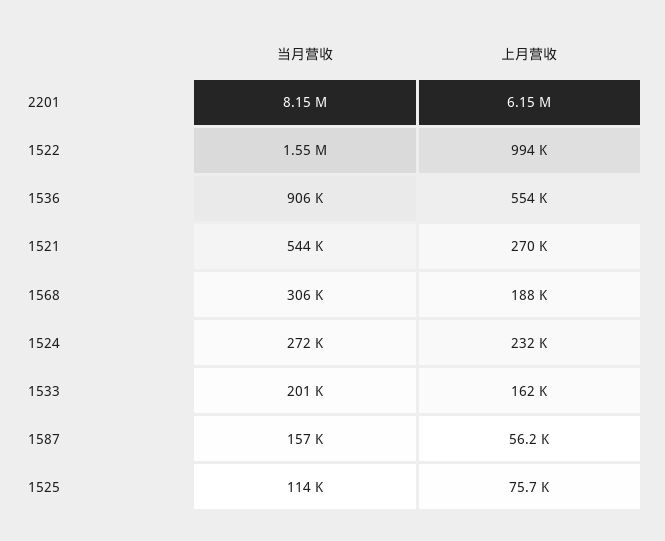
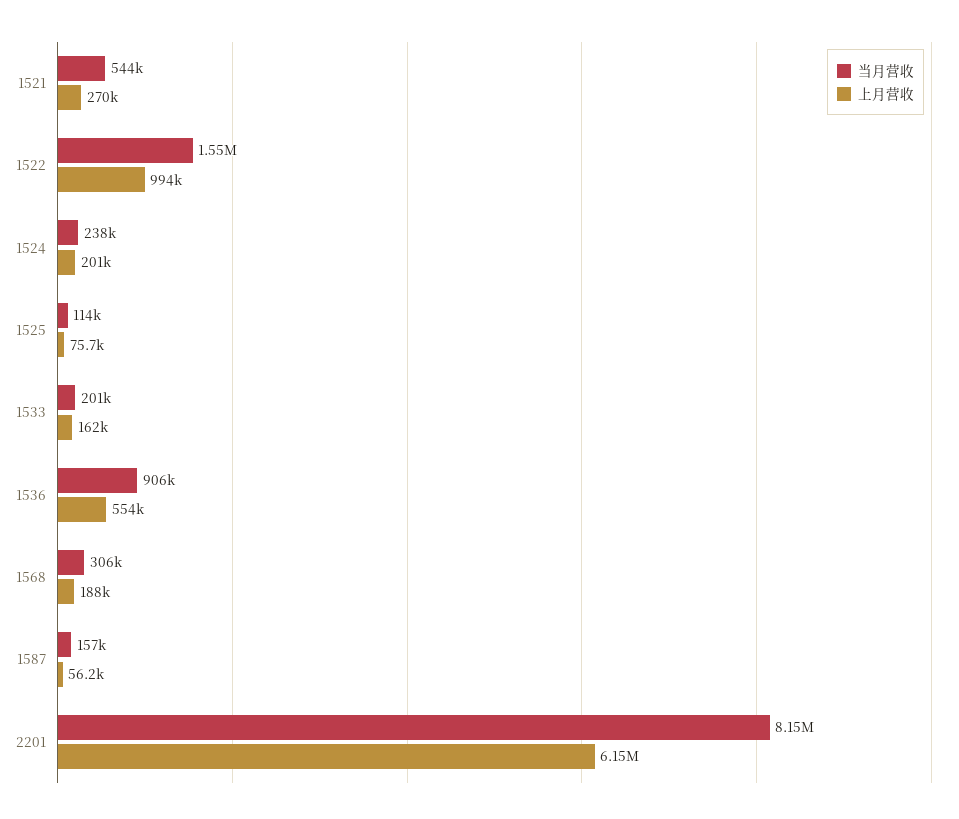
当月营收, 1524: 272000 -> 238000
上月营收, 1524: 232000 -> 201000

